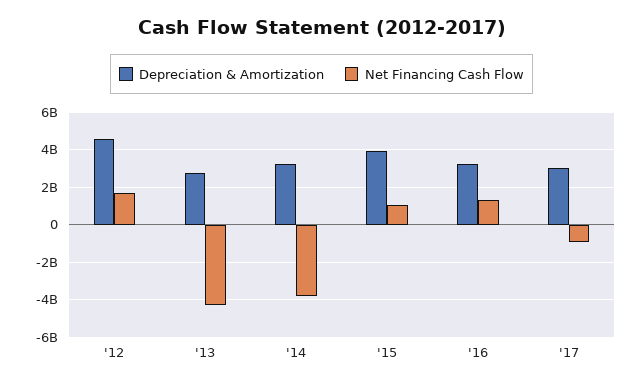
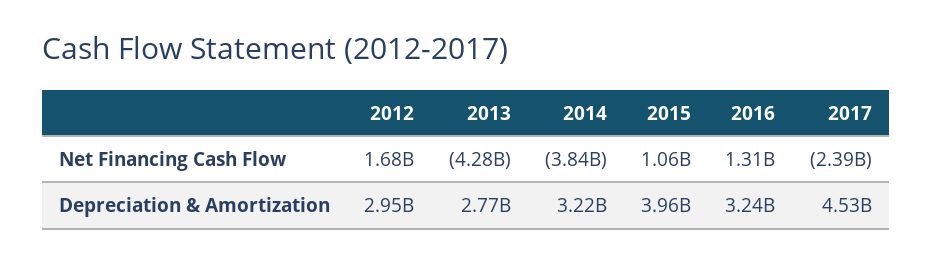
Depreciation & Amortization, '12: 4500000000 -> 2950000000
Depreciation & Amortization, '17: 3000000000 -> 4530000000
Net Financing Cash Flow, '17: -1000000000 -> -2390000000

